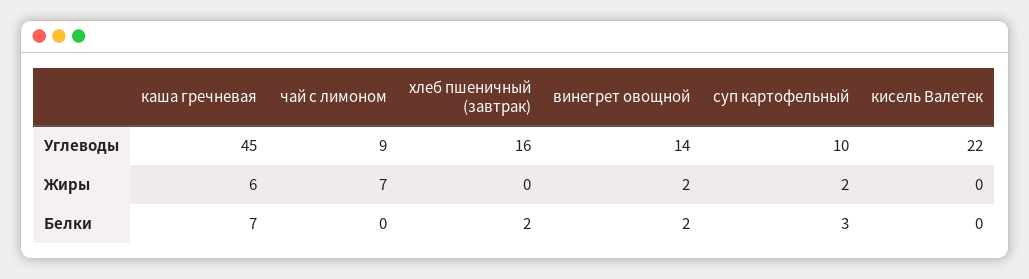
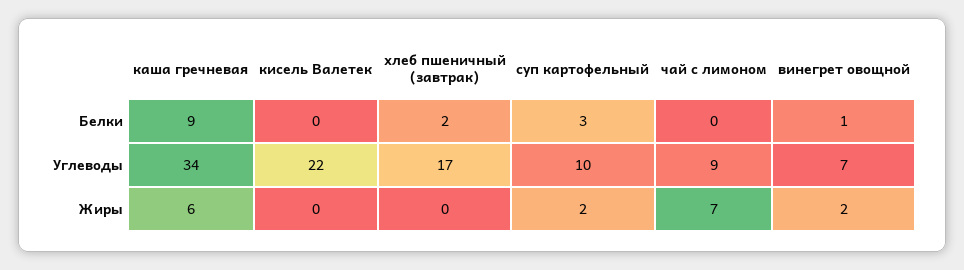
каша гречневая, Углеводы: 45 -> 34
хлеб пшеничный (завтрак), Углеводы: 16 -> 17
винегрет овощной, Углеводы: 14 -> 7
каша гречневая, Белки: 7 -> 9
винегрет овощной, Белки: 2 -> 1

